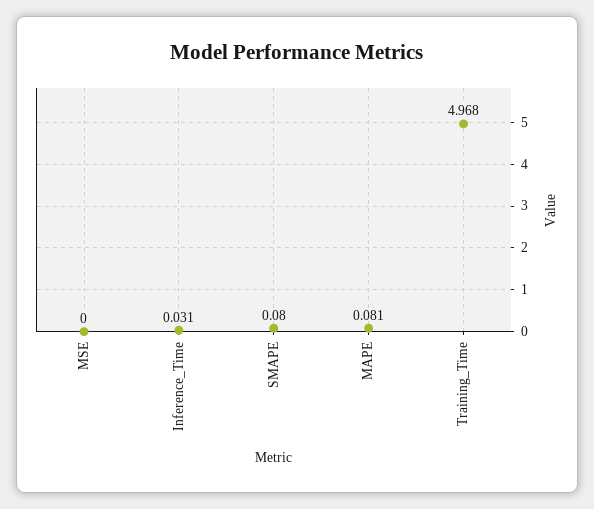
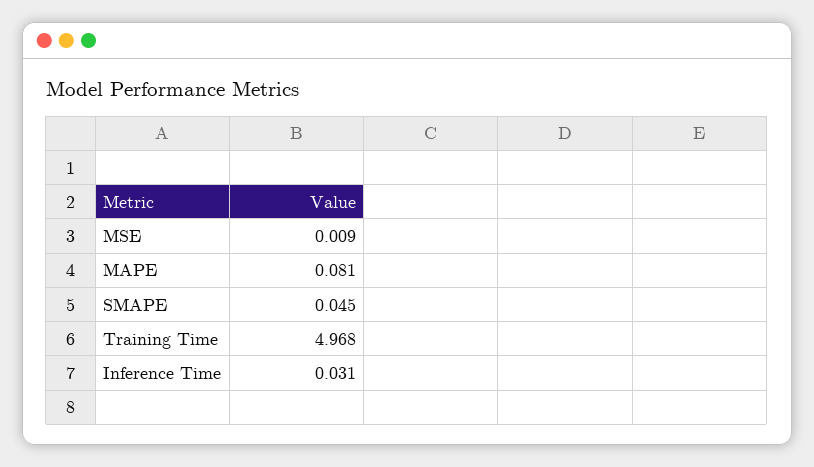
MSE: 0 -> 0.009
SMAPE: 0.08 -> 0.045

